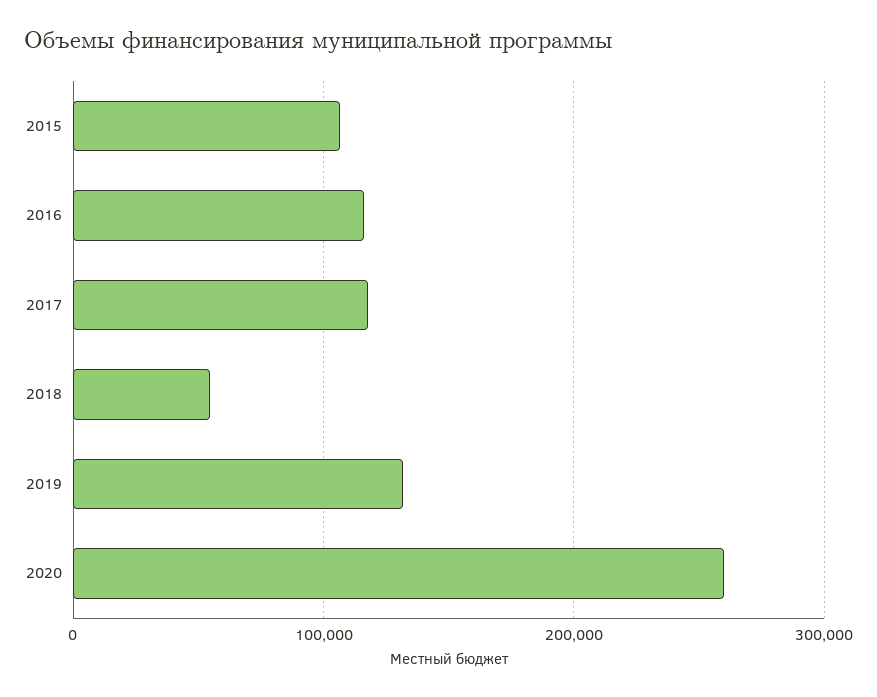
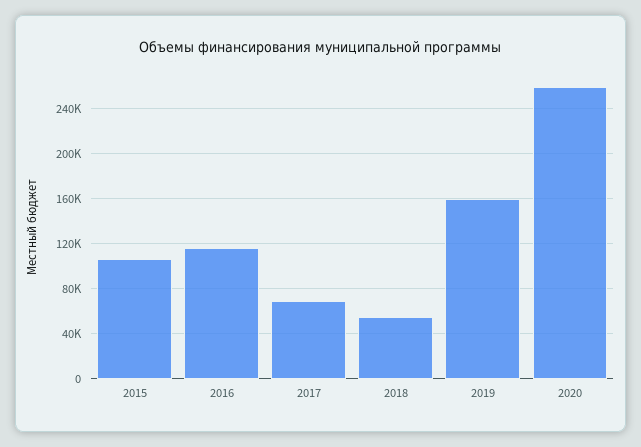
2017: 120000 -> 70000
2019: 130000 -> 160000

